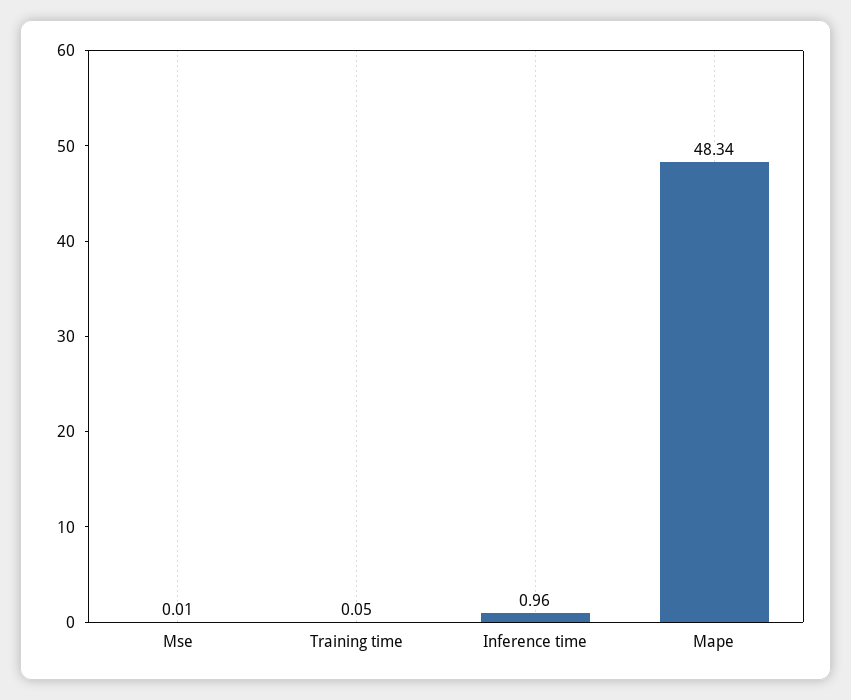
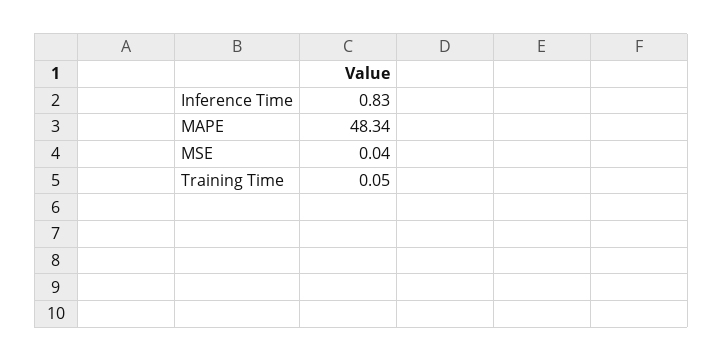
Mse: 0.01 -> 0.04
Inference time: 0.96 -> 0.83

